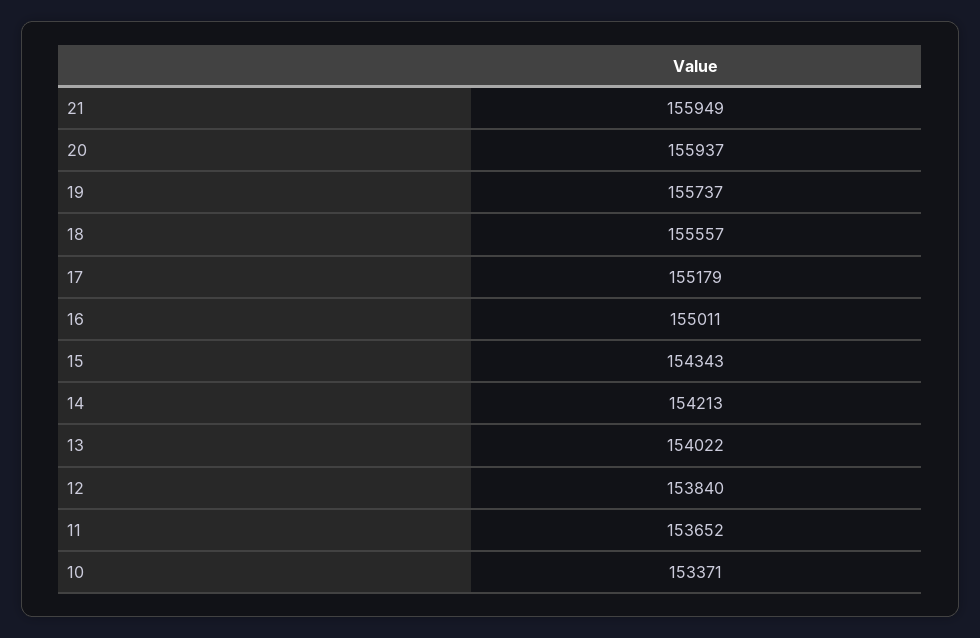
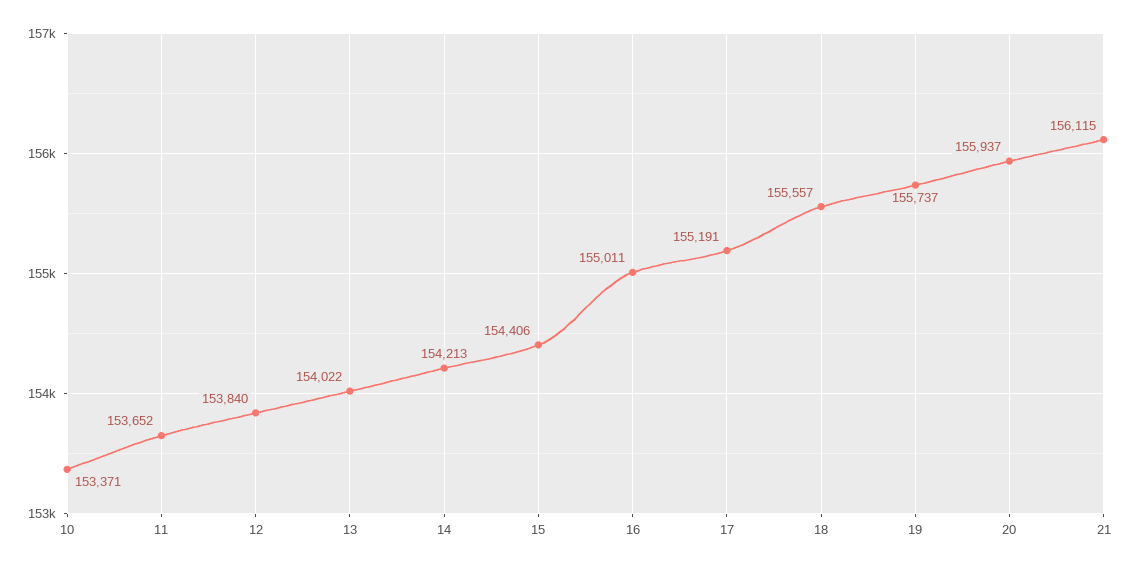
21: 155949 -> 156115
17: 155179 -> 155191
15: 154343 -> 154406

